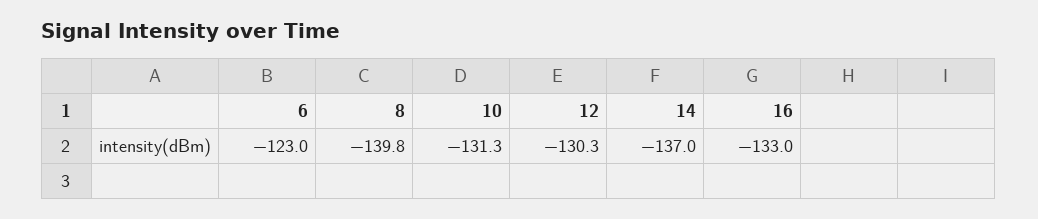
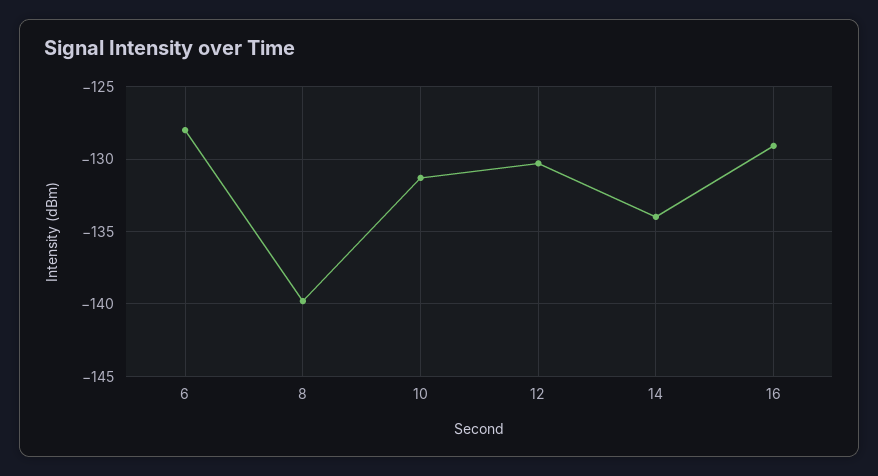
6: -123 -> -128
14: -137 -> -134
16: -133 -> -129

